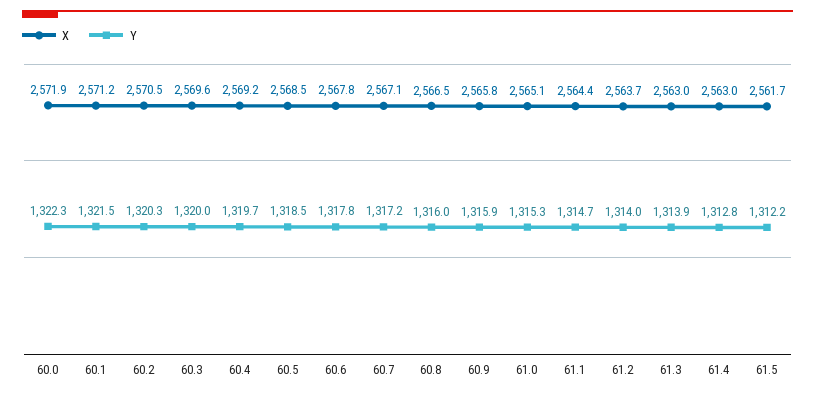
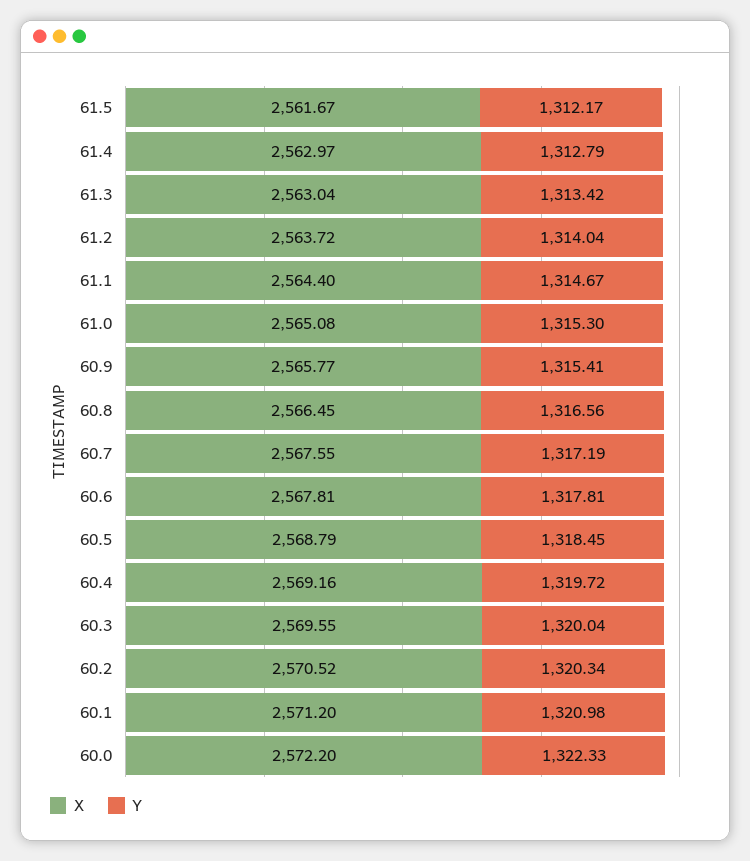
X, 60.0: 2571.9 -> 2572.2
Y, 60.1: 1321.5 -> 1320.98
X, 60.5: 2568.5 -> 2568.79
X, 60.7: 2567.1 -> 2567.55
Y, 60.8: 1316 -> 1316.56
Y, 60.9: 1315.9 -> 1315.41
Y, 61.3: 1313.9 -> 1313.42

